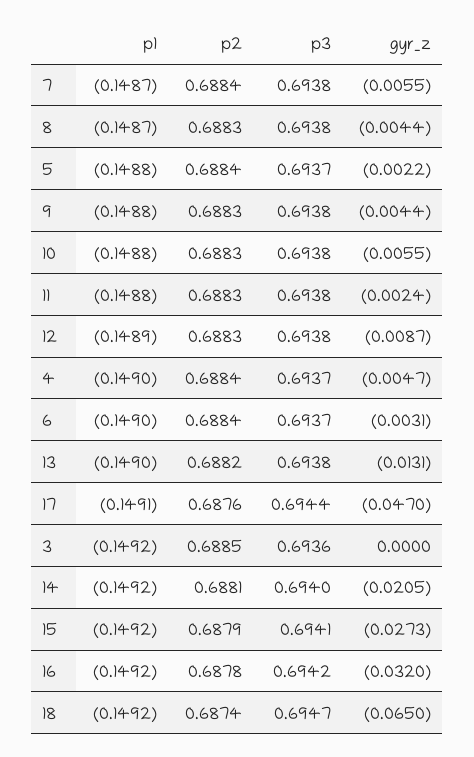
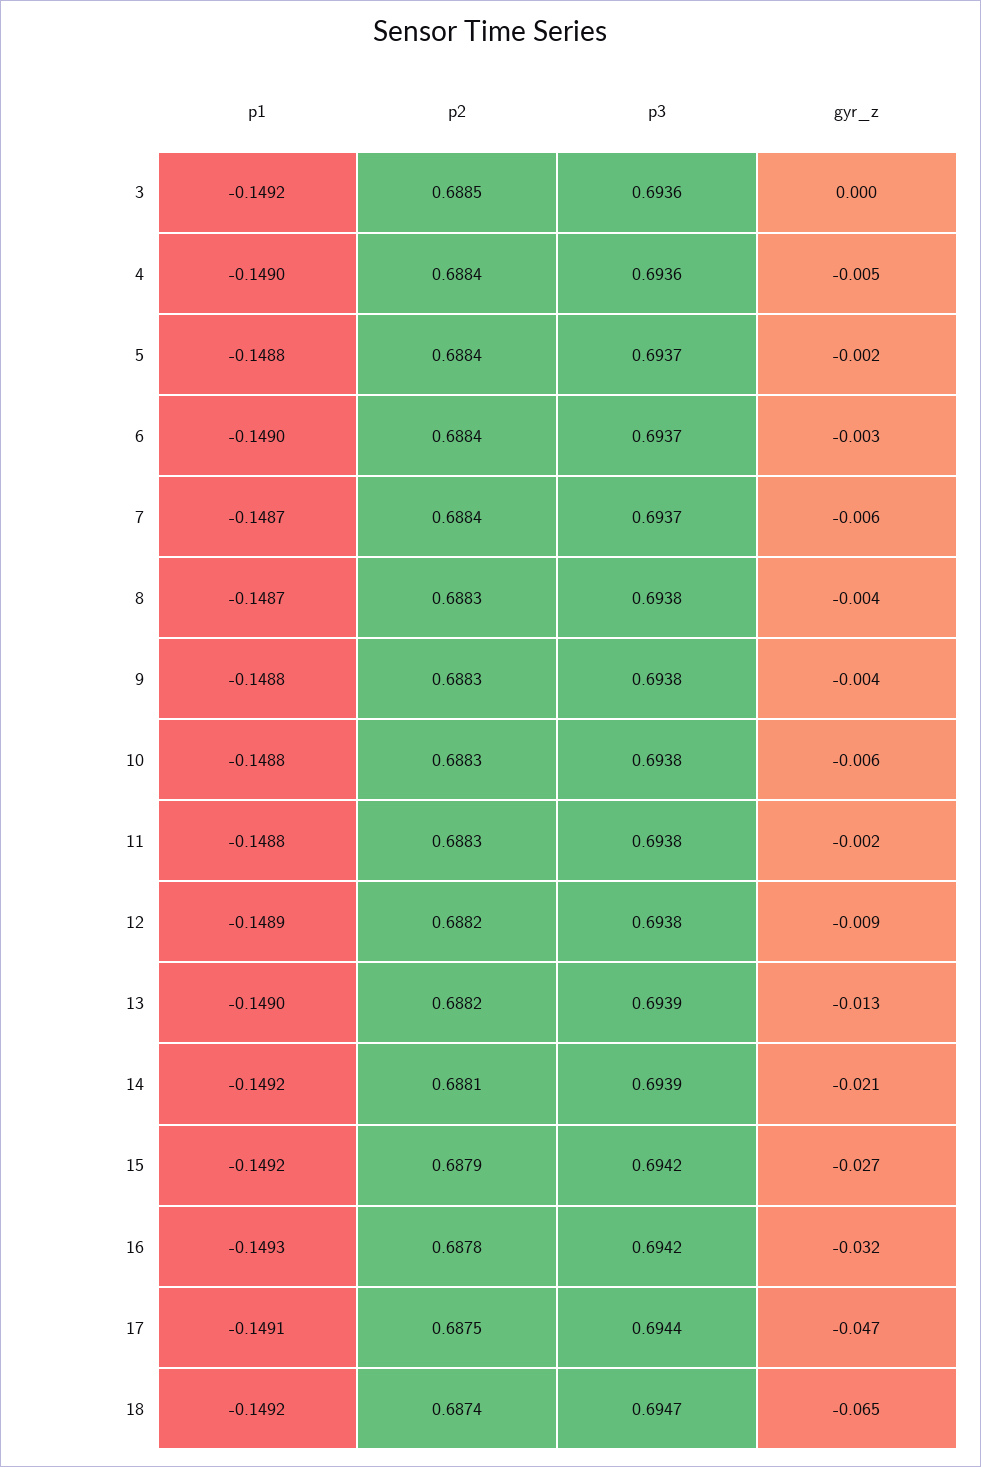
p3, 7: 0.6938 -> 0.6937
p2, 12: 0.6883 -> 0.6882
p3, 4: 0.6937 -> 0.6936
p3, 13: 0.6938 -> 0.6939
p2, 17: 0.6876 -> 0.6875
p3, 14: 0.694 -> 0.6939
p3, 15: 0.6941 -> 0.6942
p1, 16: -0.1492 -> -0.1493

